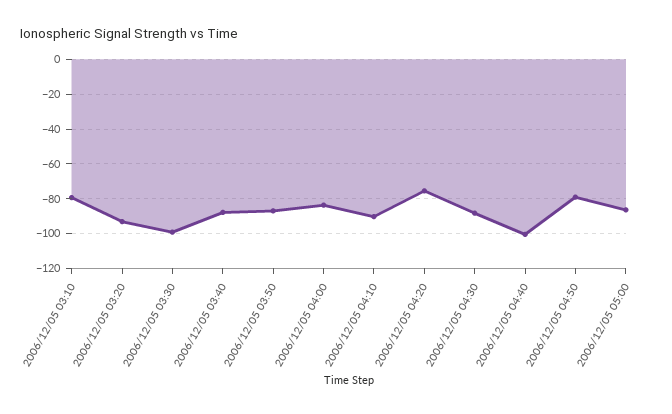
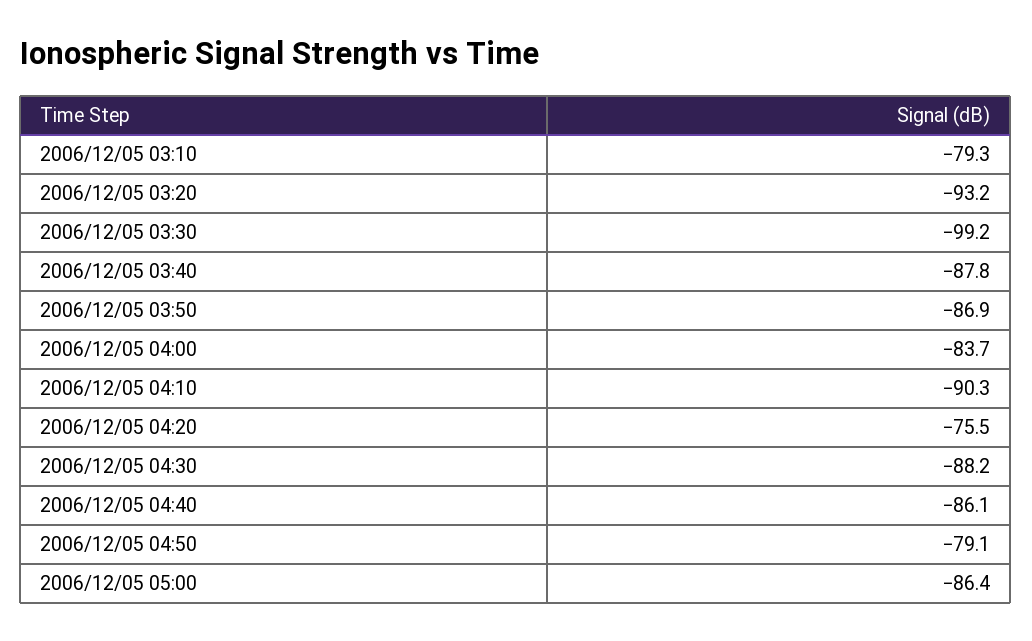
2006/12/05 04:40: -100 -> -86.1

